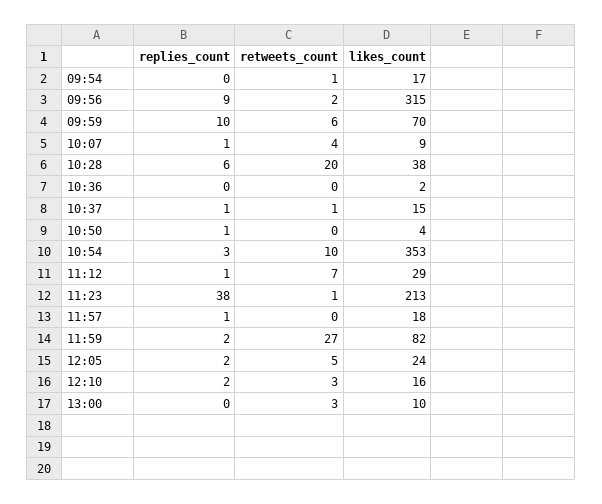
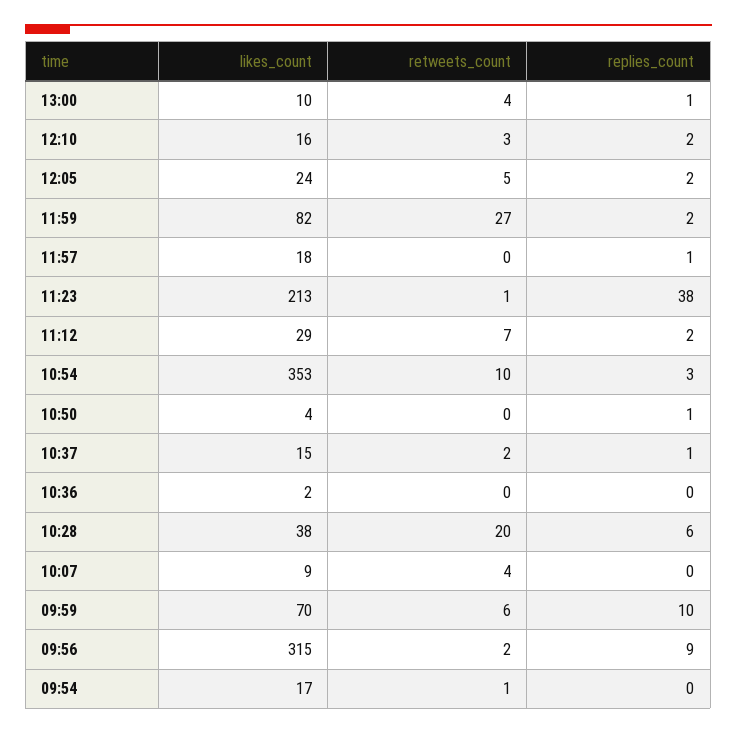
replies_count, 10:07: 1 -> 0
retweets_count, 10:37: 1 -> 2
replies_count, 11:12: 1 -> 2
replies_count, 13:00: 0 -> 1
retweets_count, 13:00: 3 -> 4

